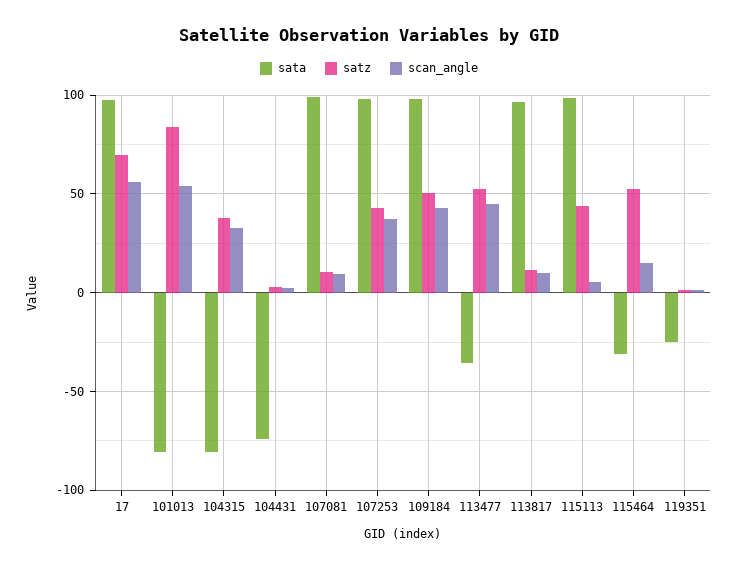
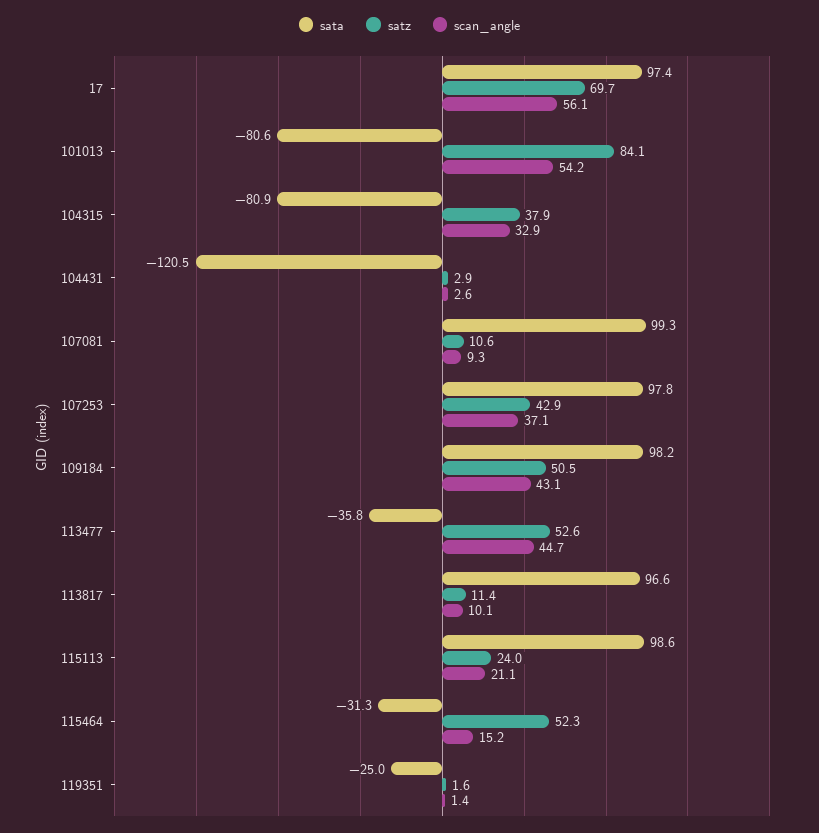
sata, 104431: -75 -> -120.5
satz, 115113: 45 -> 24
scan_angle, 115113: 5 -> 21.1

